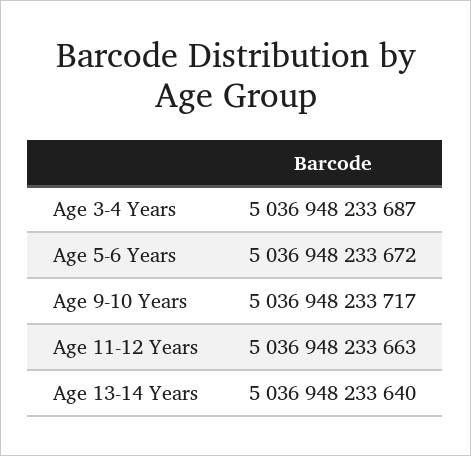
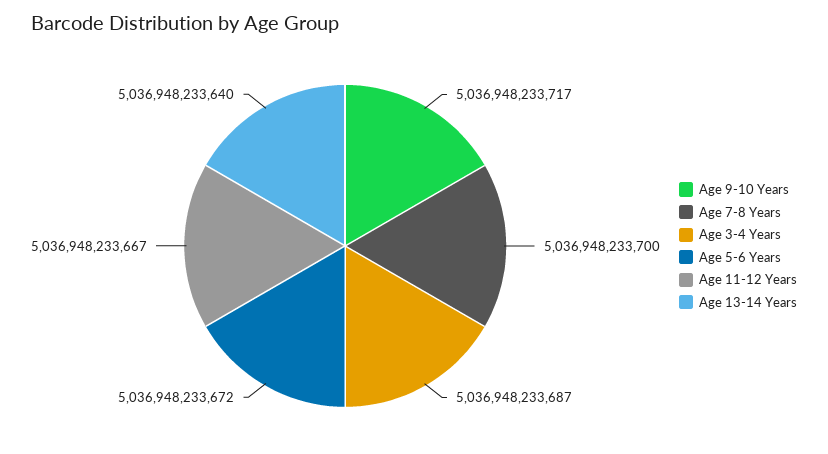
Age 11-12 Years: 5036948233663 -> 5036948233667
Age 7-8 Years: none -> 5036948233700

